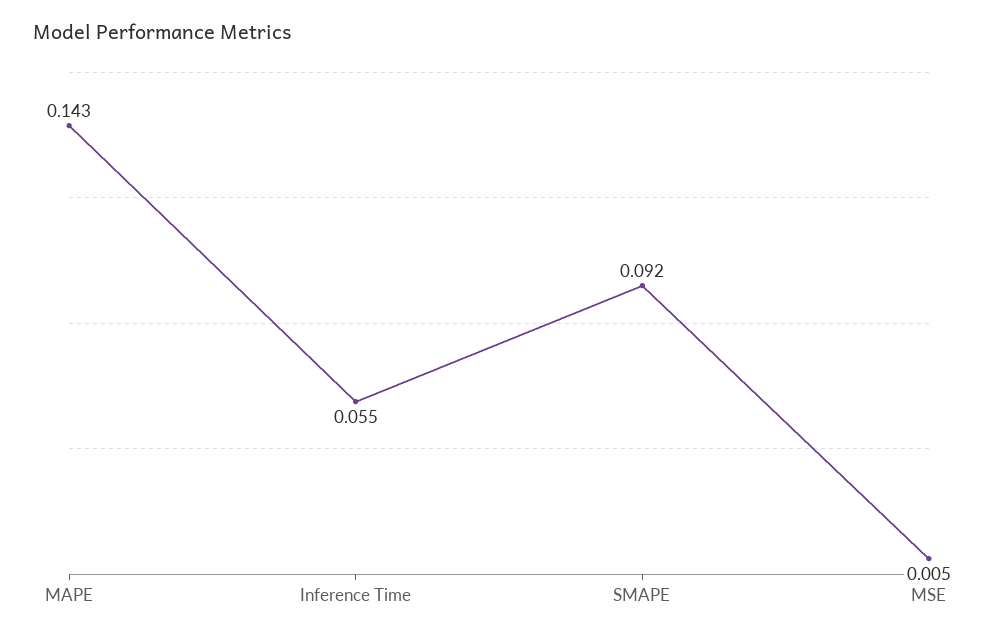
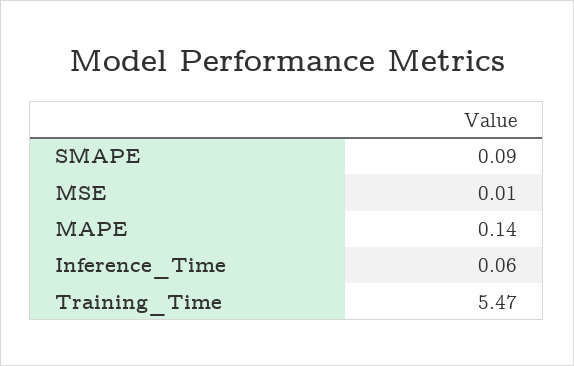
Training_Time: none -> 5.47

